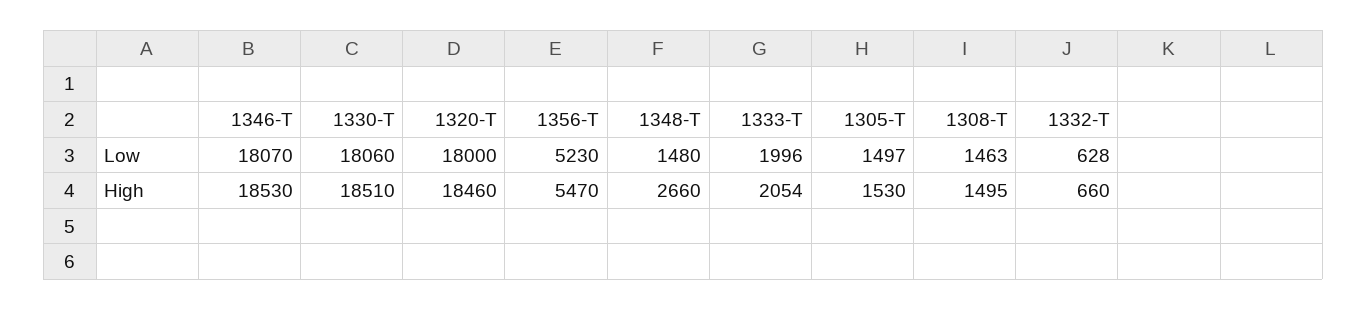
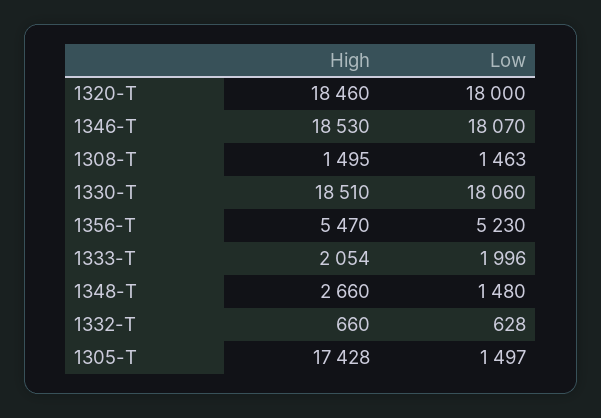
1305-T, High: 1530 -> 17428

